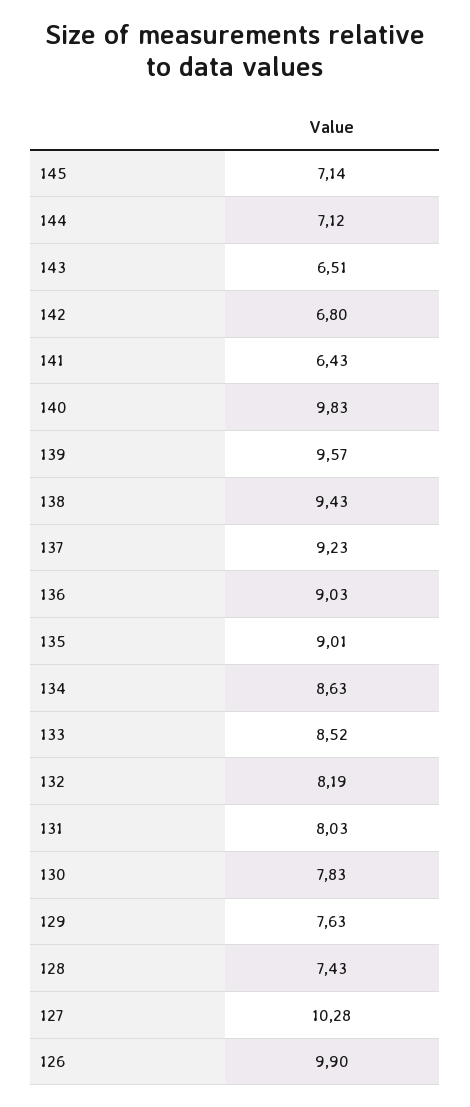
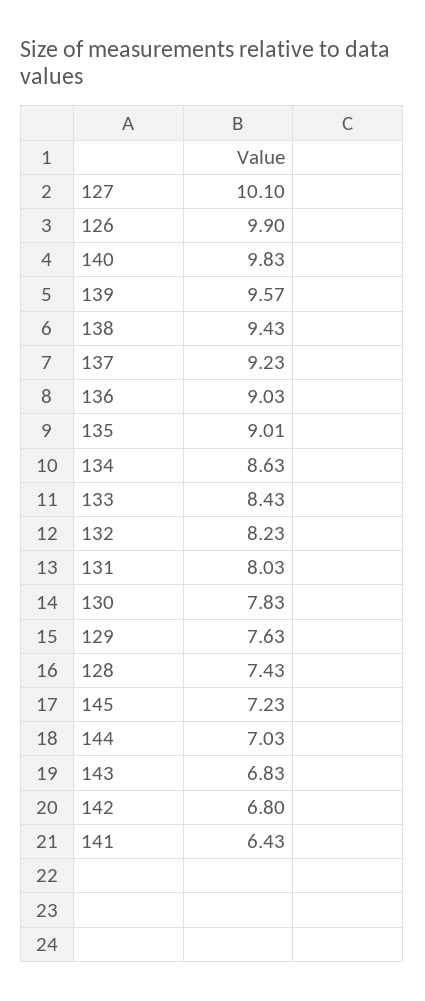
145: 7.14 -> 7.23
144: 7.12 -> 7.03
143: 6.51 -> 6.83
133: 8.52 -> 8.43
132: 8.19 -> 8.23
127: 10.28 -> 10.1

